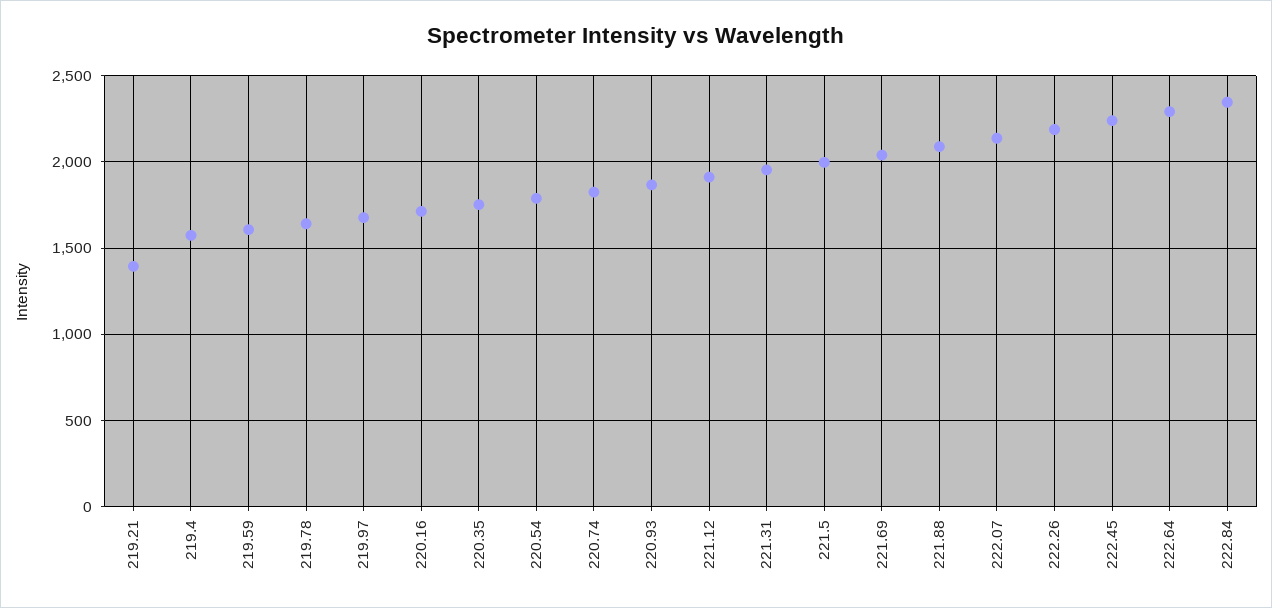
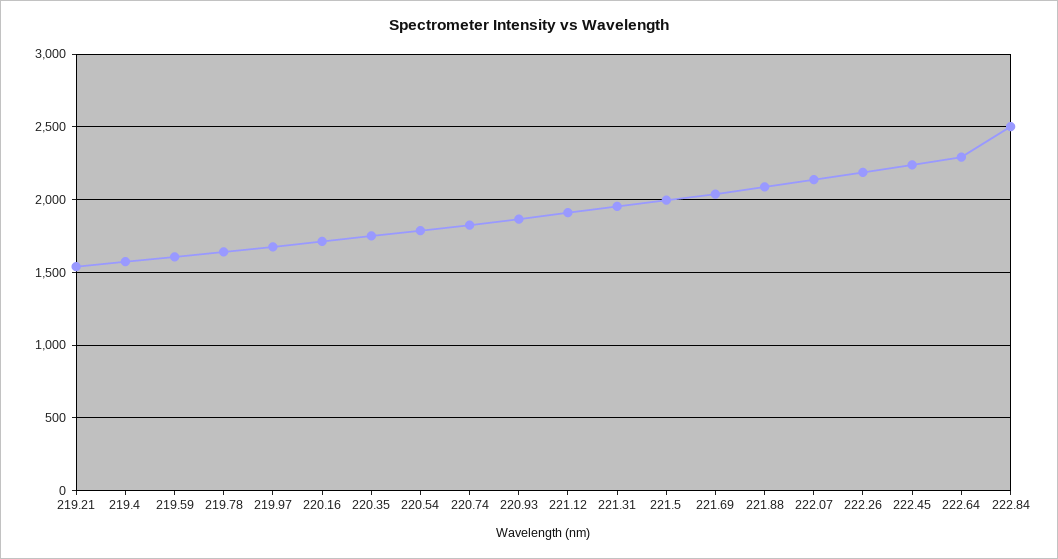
219.21: 1400 -> 1550
222.84: 2350 -> 2500

